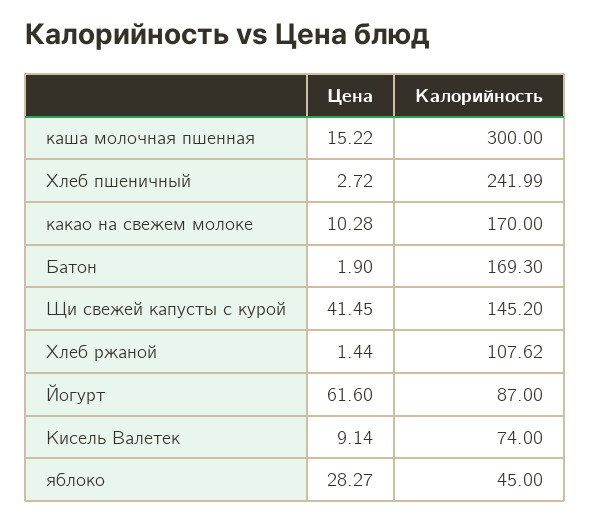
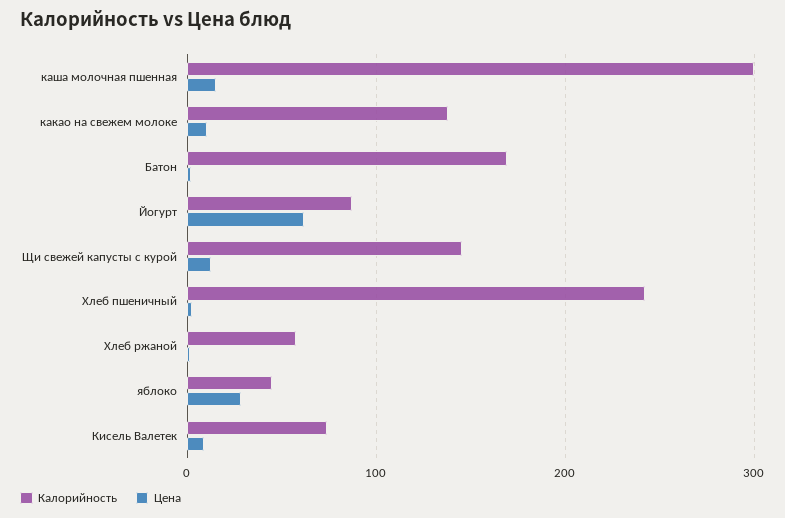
Калорийность, какао на свежем молоке: 170 -> 140
Цена, Щи свежей капусты с курой: 41.45 -> 10
Калорийность, Хлеб ржаной: 107.62 -> 60

